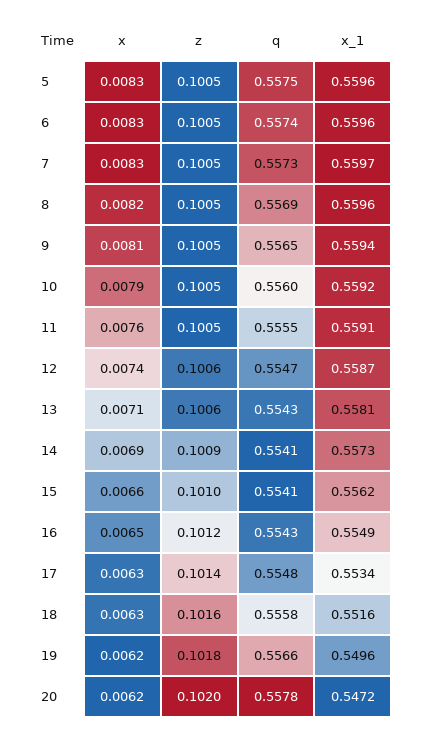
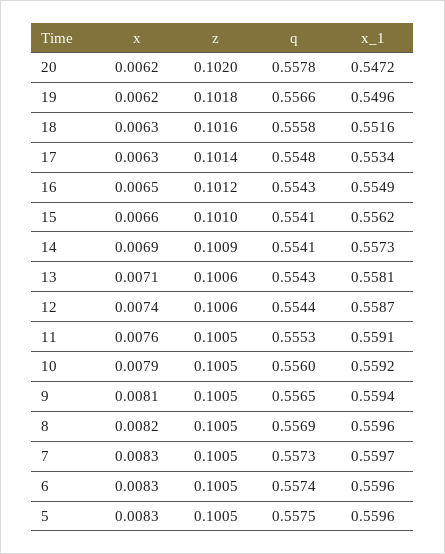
q, 11: 0.5555 -> 0.5553
q, 12: 0.5547 -> 0.5544

